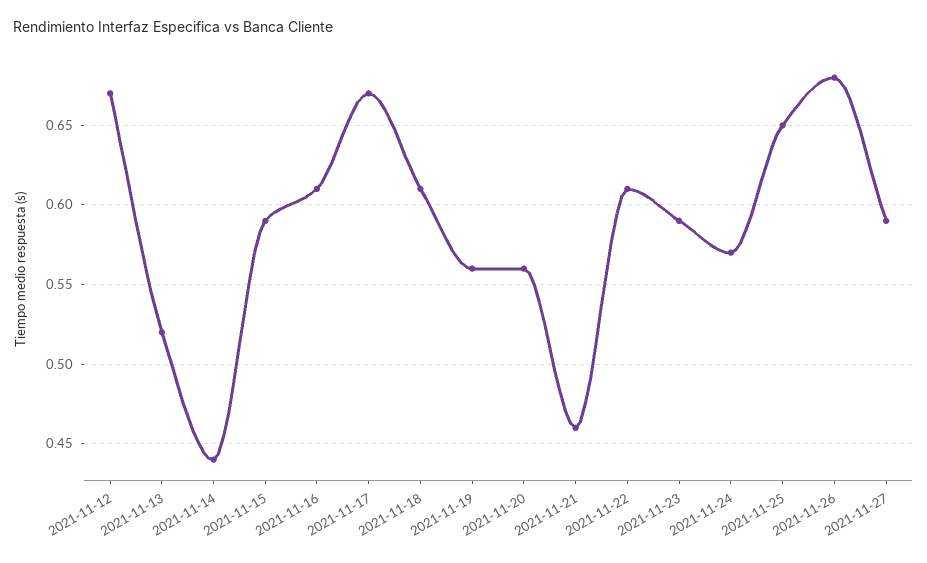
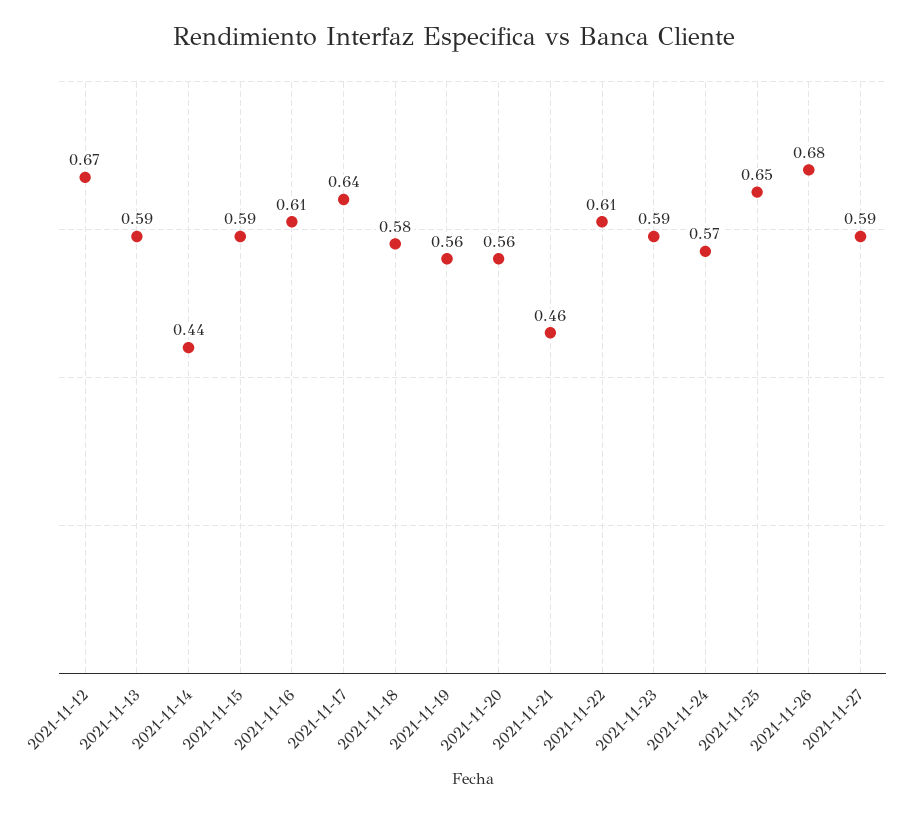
2021-11-13: 0.52 -> 0.59
2021-11-17: 0.67 -> 0.64
2021-11-18: 0.61 -> 0.58

